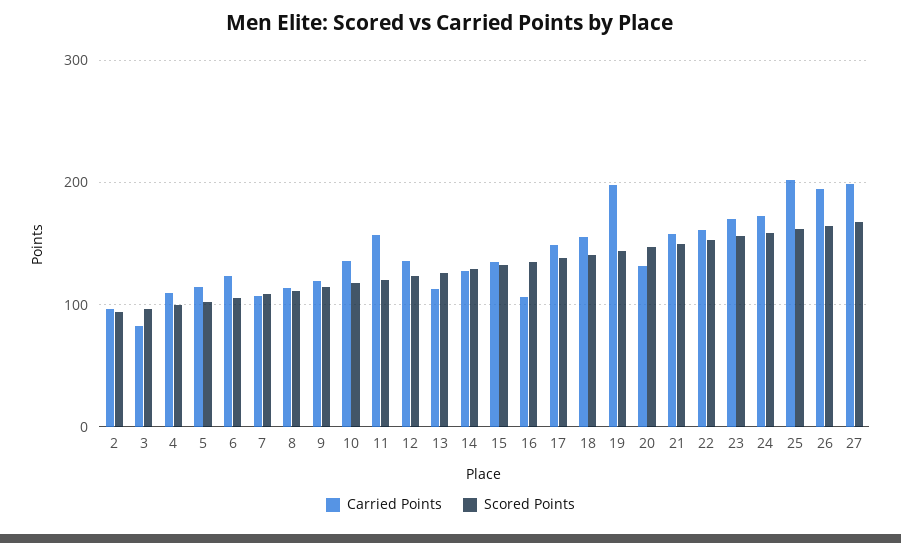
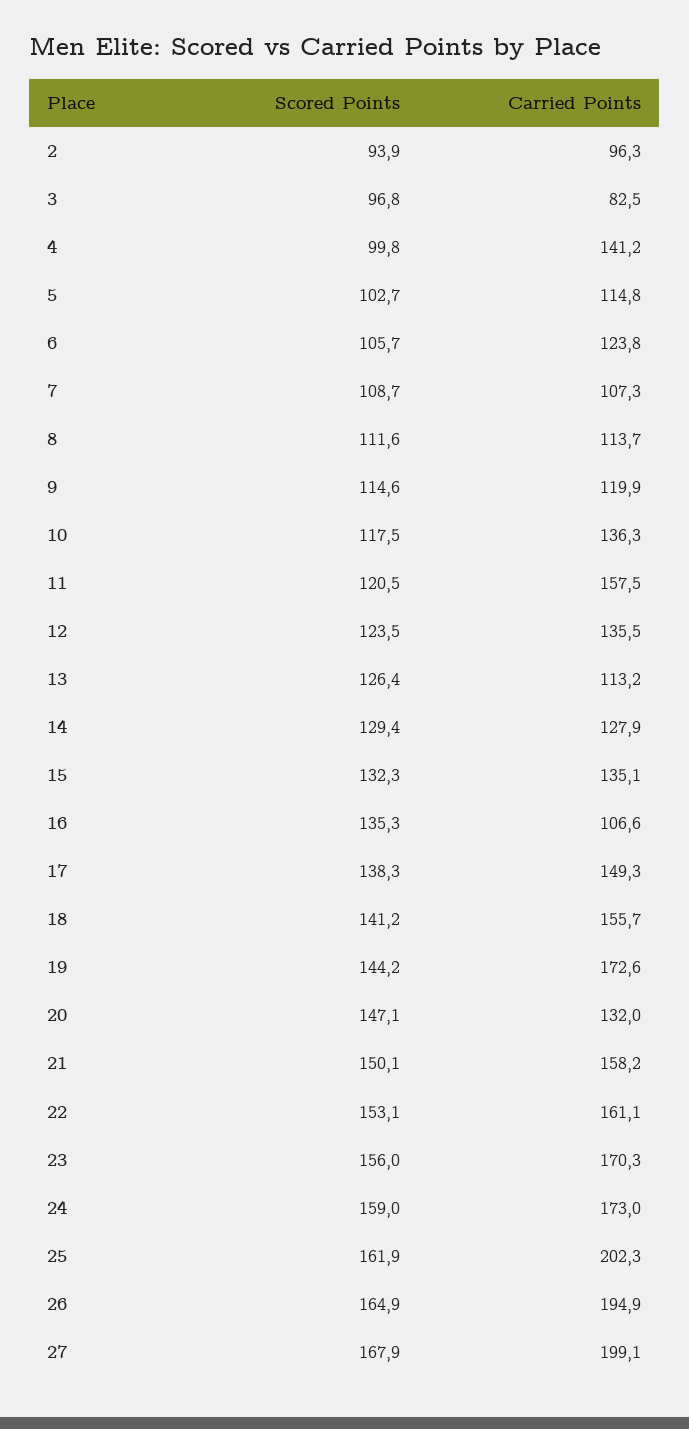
Carried Points, 4: 110 -> 141.2
Carried Points, 19: 200 -> 172.6

